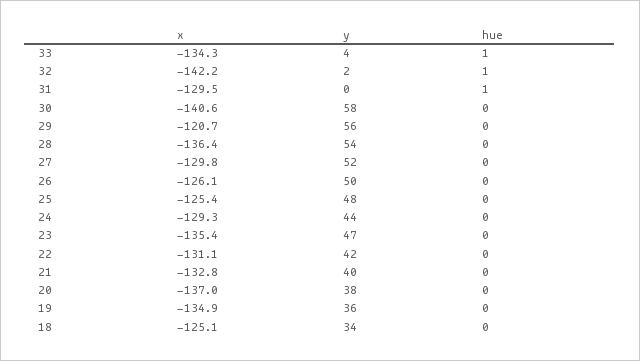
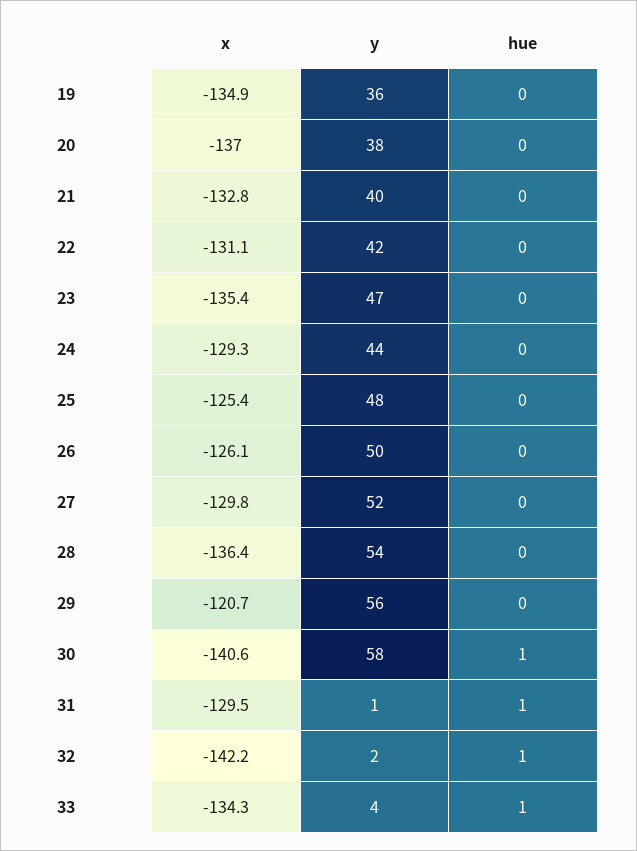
y, 31: 0 -> 1
hue, 30: 0 -> 1
x, 18: -125.1 -> none
y, 18: 34 -> none
hue, 18: 0 -> none

